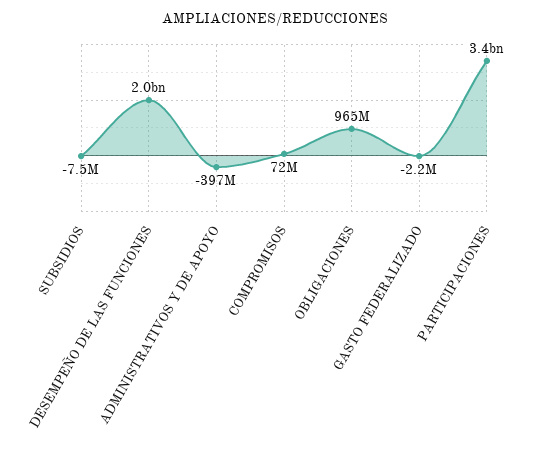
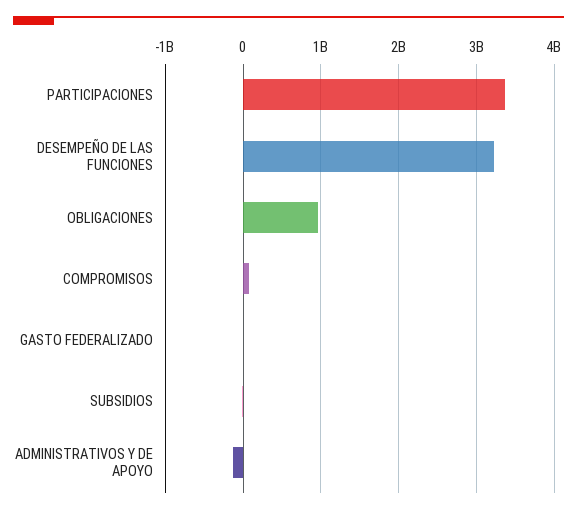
DESEMPEÑO DE LAS FUNCIONES: 2000000000 -> 3200000000
ADMINISTRATIVOS Y DE APOYO: -397000000 -> -100000000

